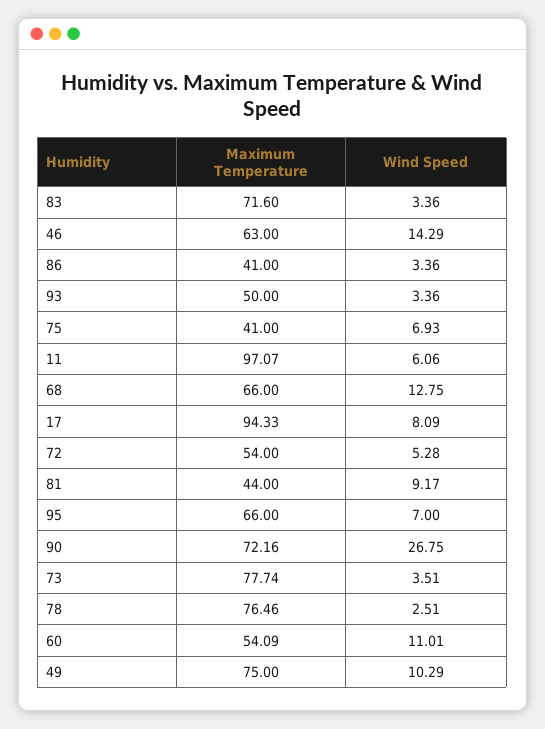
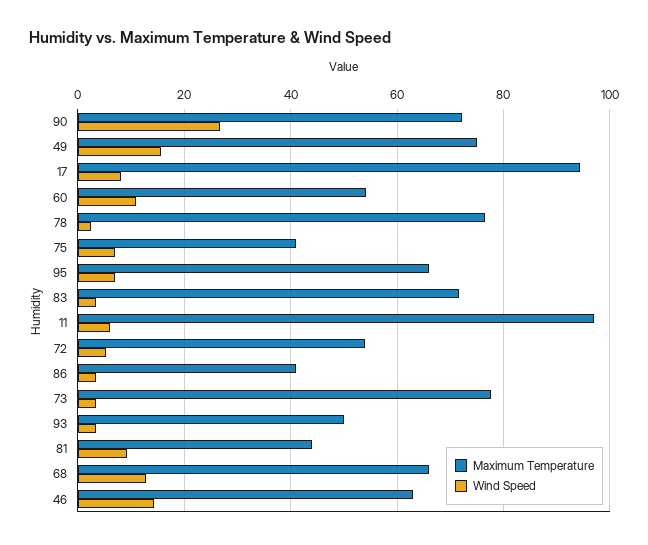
Wind Speed, 49: 10.29 -> 16

